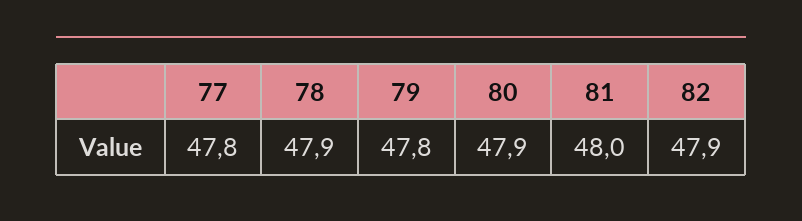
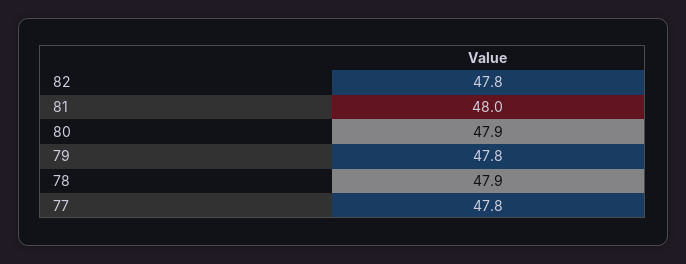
82: 47.9 -> 47.8

